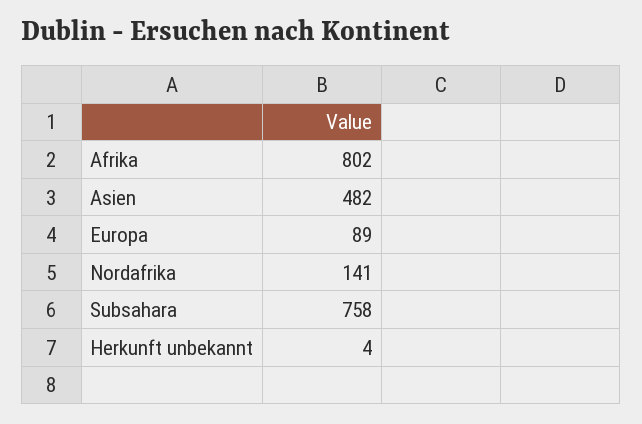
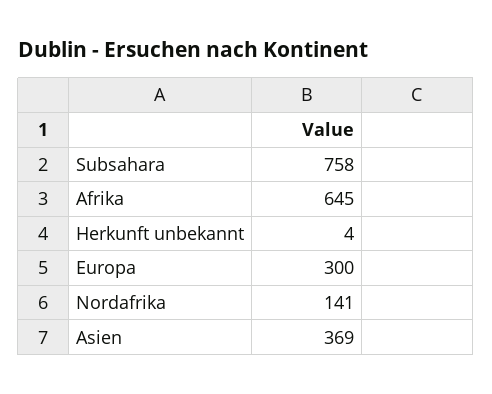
Afrika: 802 -> 645
Asien: 482 -> 369
Europa: 89 -> 300

